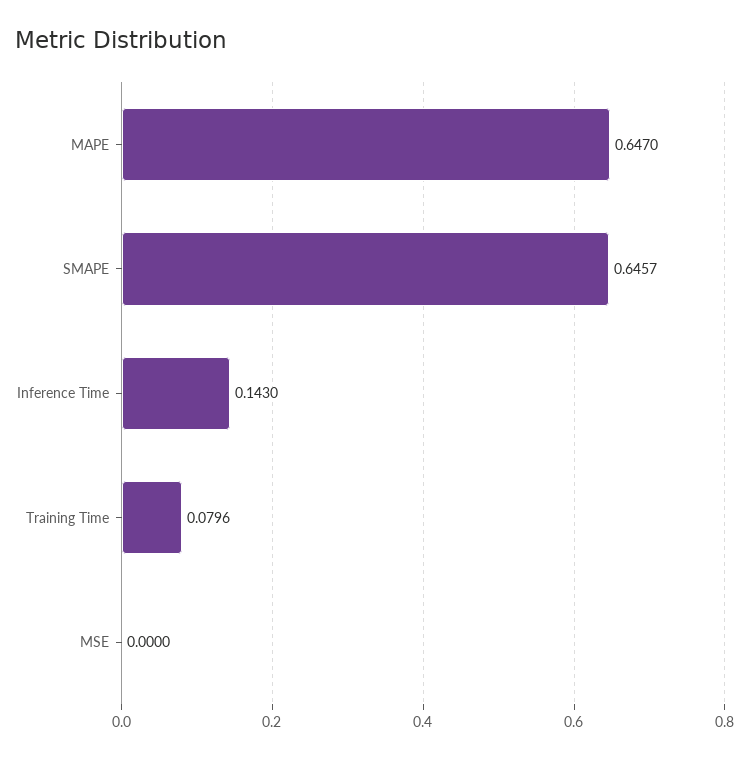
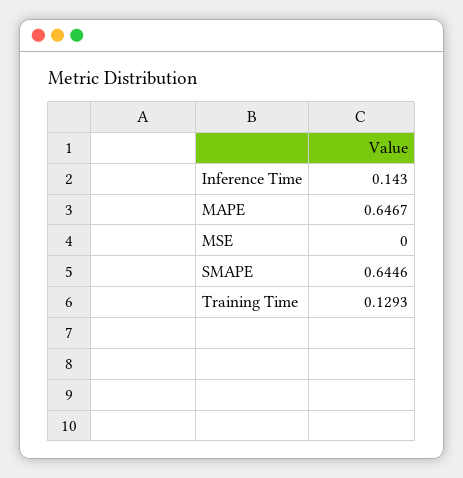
MAPE: 0.647 -> 0.6467
SMAPE: 0.6457 -> 0.6446
Training Time: 0.0796 -> 0.1293

